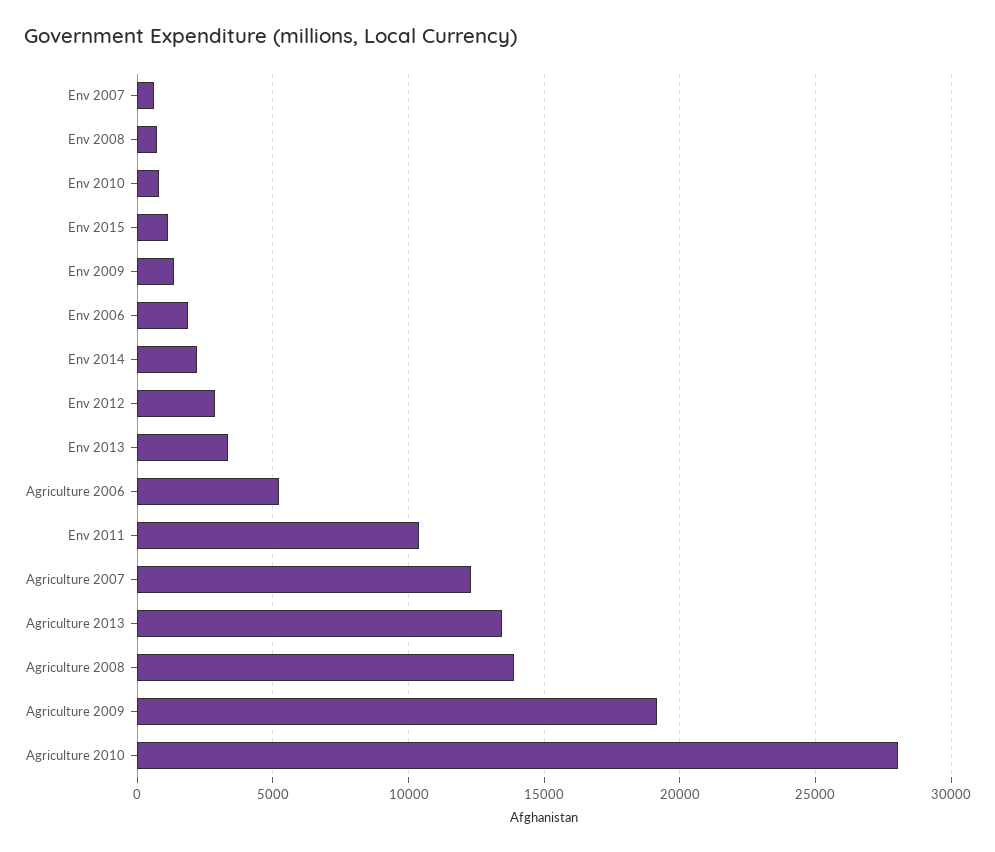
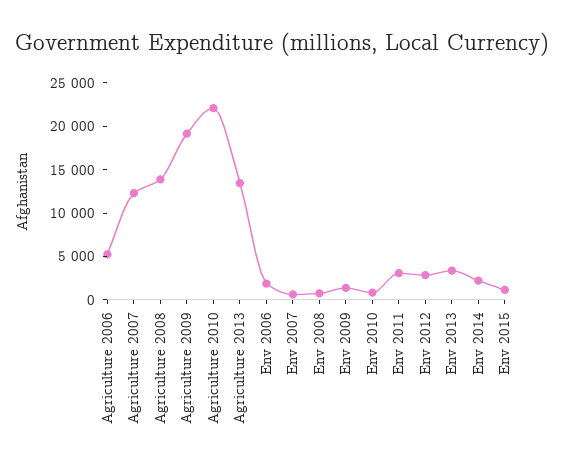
Env 2011: 10500 -> 3000
Agriculture 2010: 28000 -> 22000

